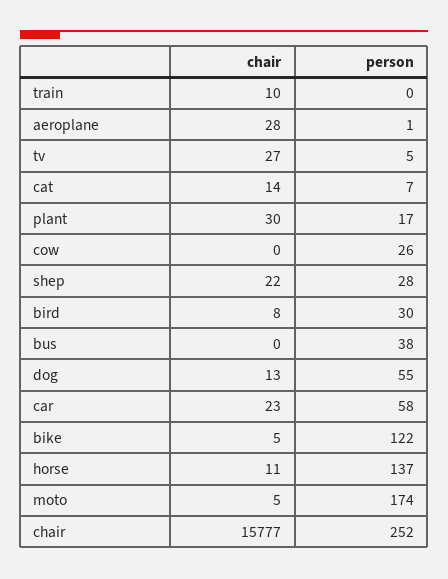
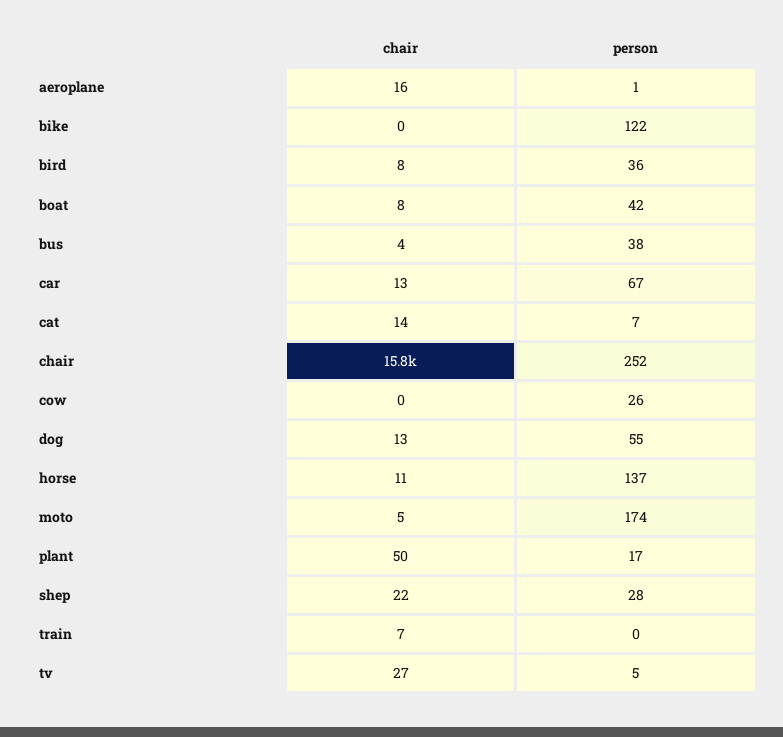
chair, train: 10 -> 7
chair, aeroplane: 28 -> 16
chair, plant: 30 -> 50
person, bird: 30 -> 36
chair, bus: 0 -> 4
chair, car: 23 -> 13
person, car: 58 -> 67
chair, bike: 5 -> 0
chair, boat: none -> 8
person, boat: none -> 42

